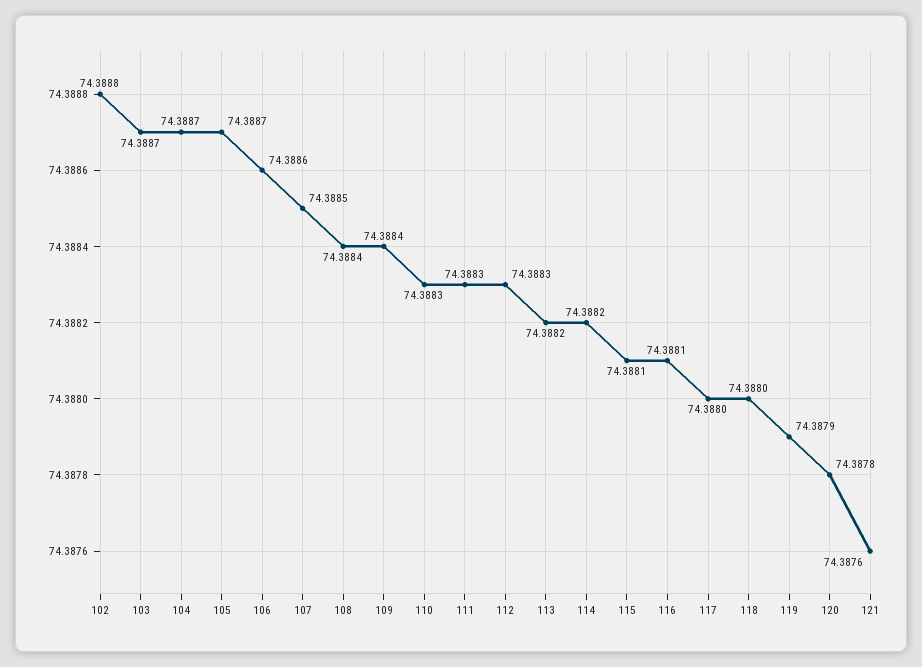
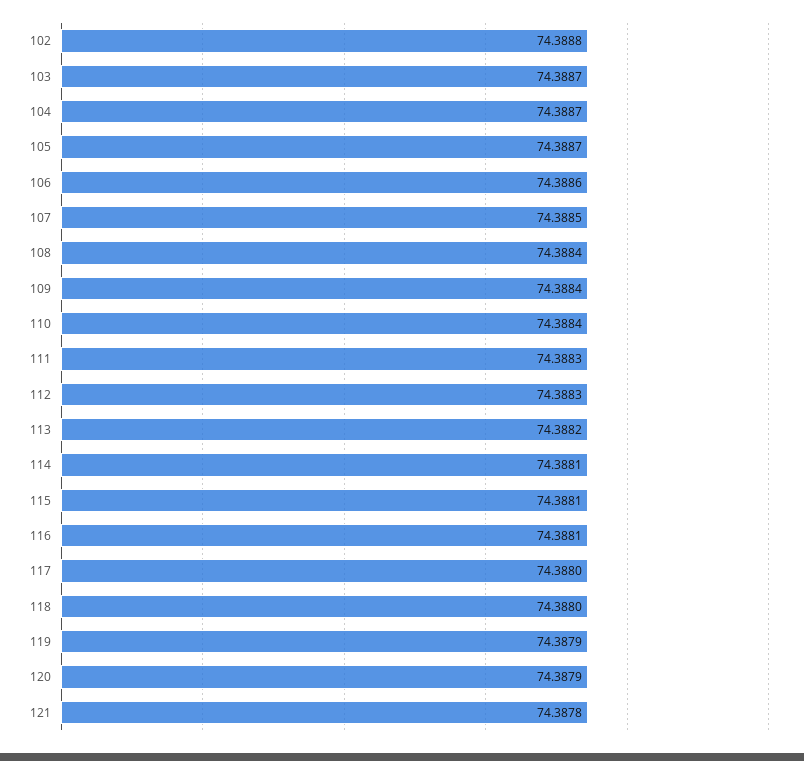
110: 74.3883 -> 74.3884
114: 74.3882 -> 74.3881
120: 74.3878 -> 74.3879
121: 74.3876 -> 74.3878

